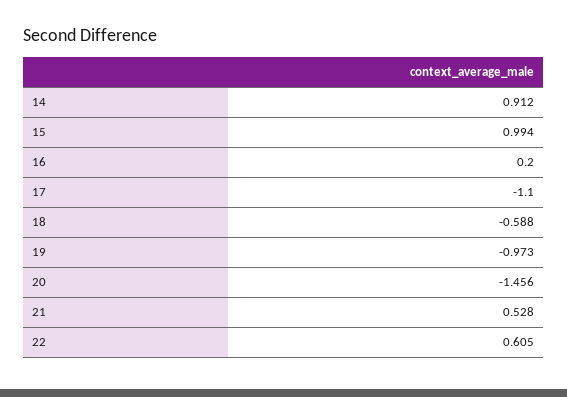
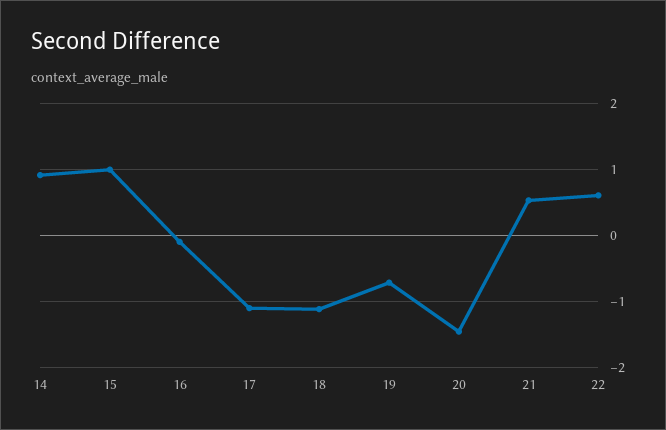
16: 0.2 -> -0.1
18: -0.588 -> -1.1
19: -0.973 -> -0.7

